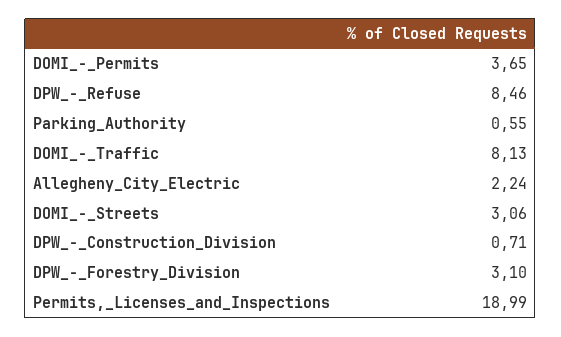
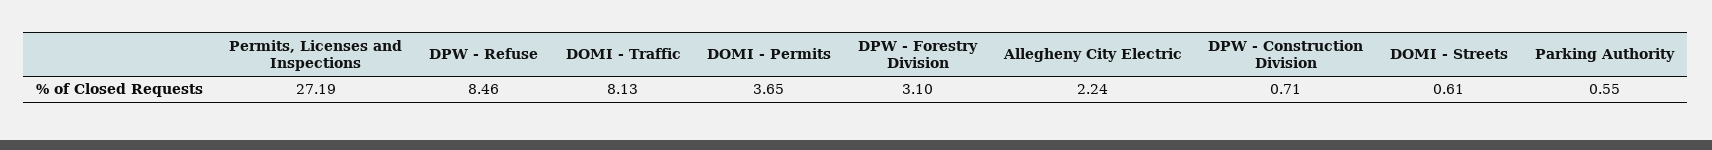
DOMI_-_Streets: 3.06 -> 0.61
Permits,_Licenses_and_Inspections: 18.99 -> 27.19

